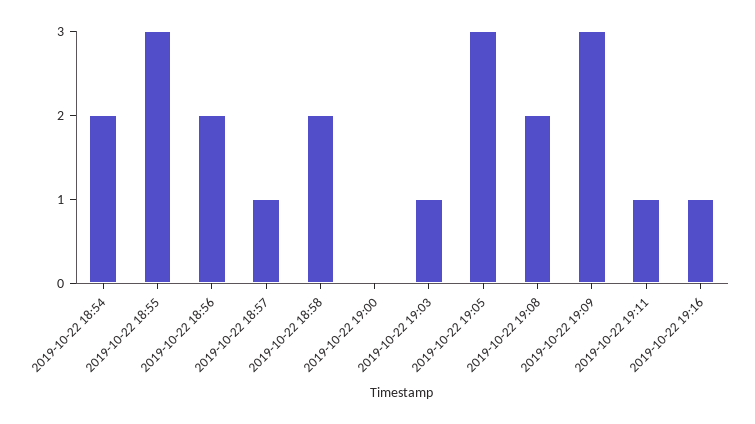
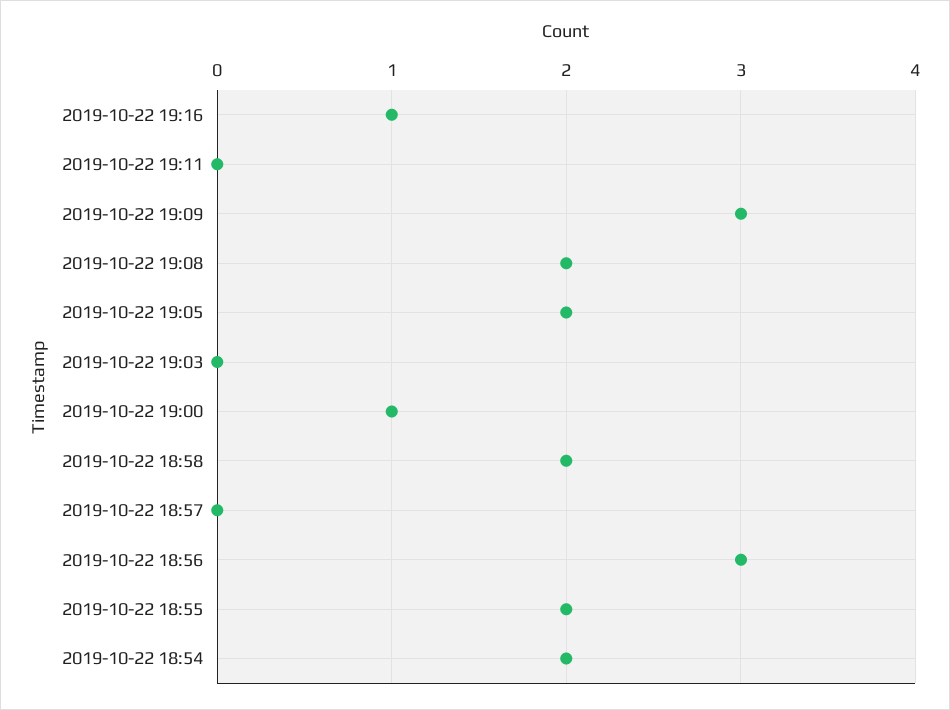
2019-10-22 18:55: 3 -> 2
2019-10-22 18:56: 2 -> 3
2019-10-22 18:57: 1 -> 0
2019-10-22 19:00: 0 -> 1
2019-10-22 19:03: 1 -> 0
2019-10-22 19:05: 3 -> 2
2019-10-22 19:11: 1 -> 0

